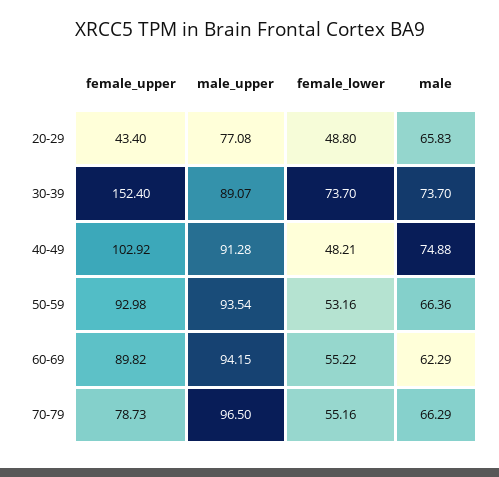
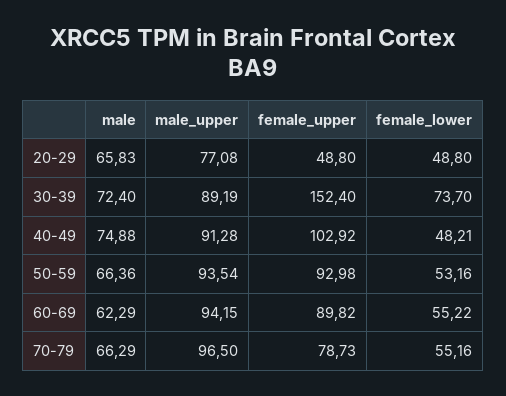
female_upper, 20-29: 43.4 -> 48.8
male_upper, 30-39: 89.07 -> 89.19
male, 30-39: 73.7 -> 72.4

